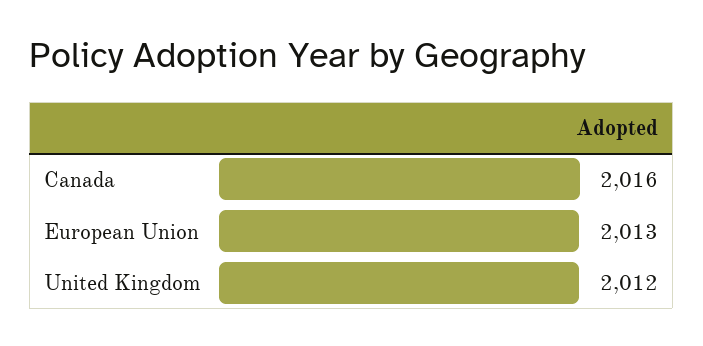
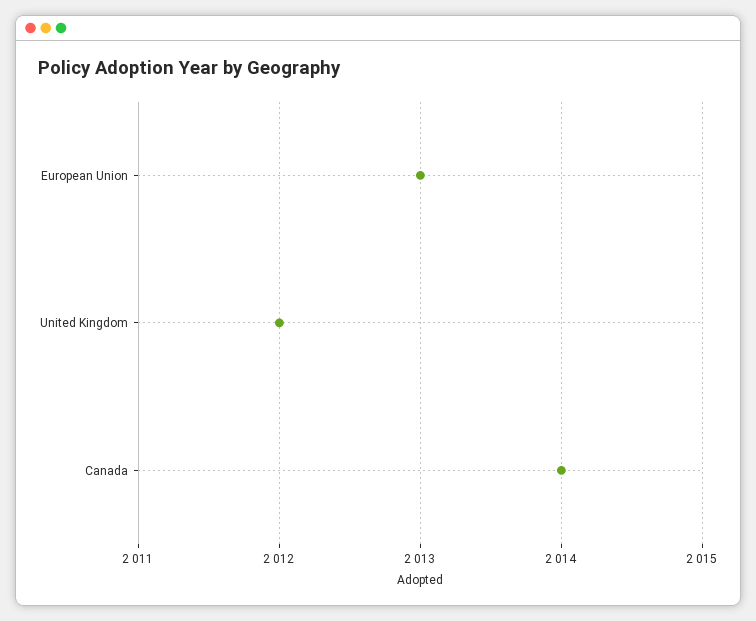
Canada: 2016 -> 2014

